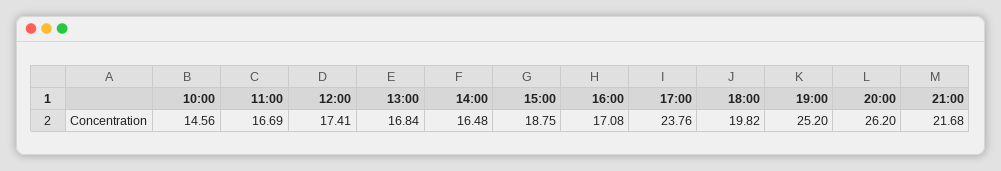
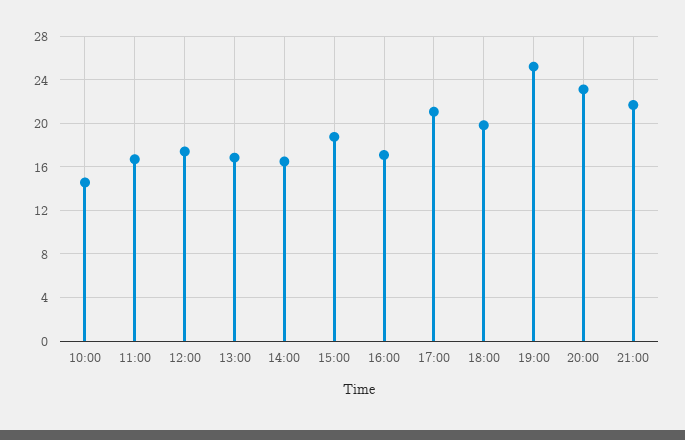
17:00: 23.76 -> 21
20:00: 26.2 -> 23

